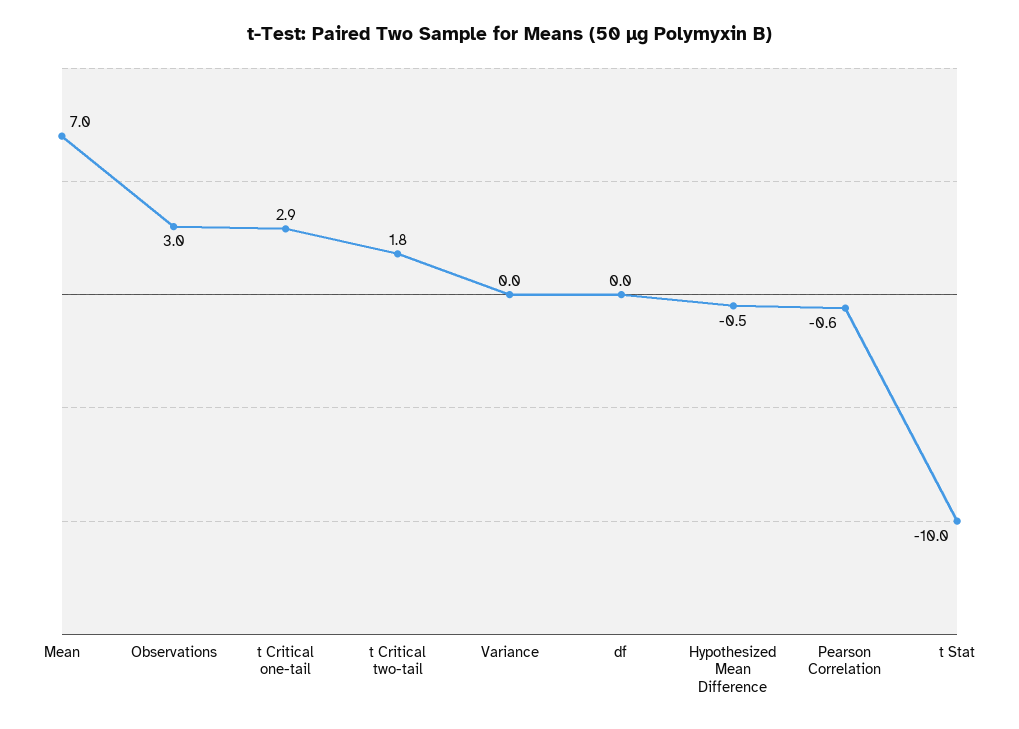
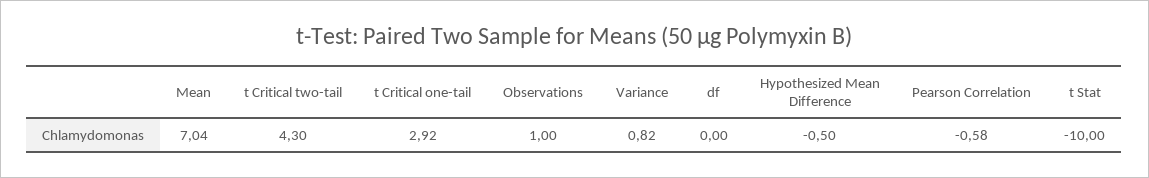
Observations: 3 -> 1
t Critical two-tail: 1.8 -> 4.3
Variance: 0 -> 0.82

